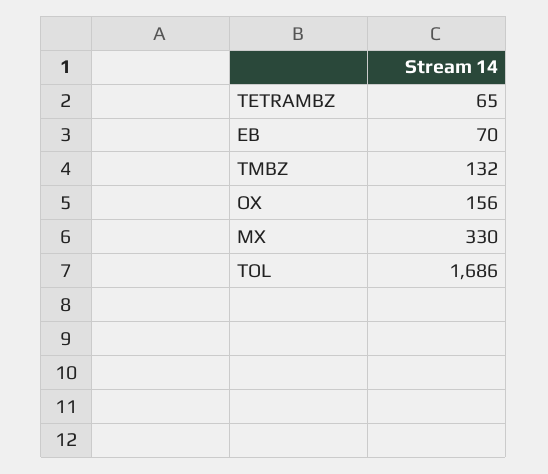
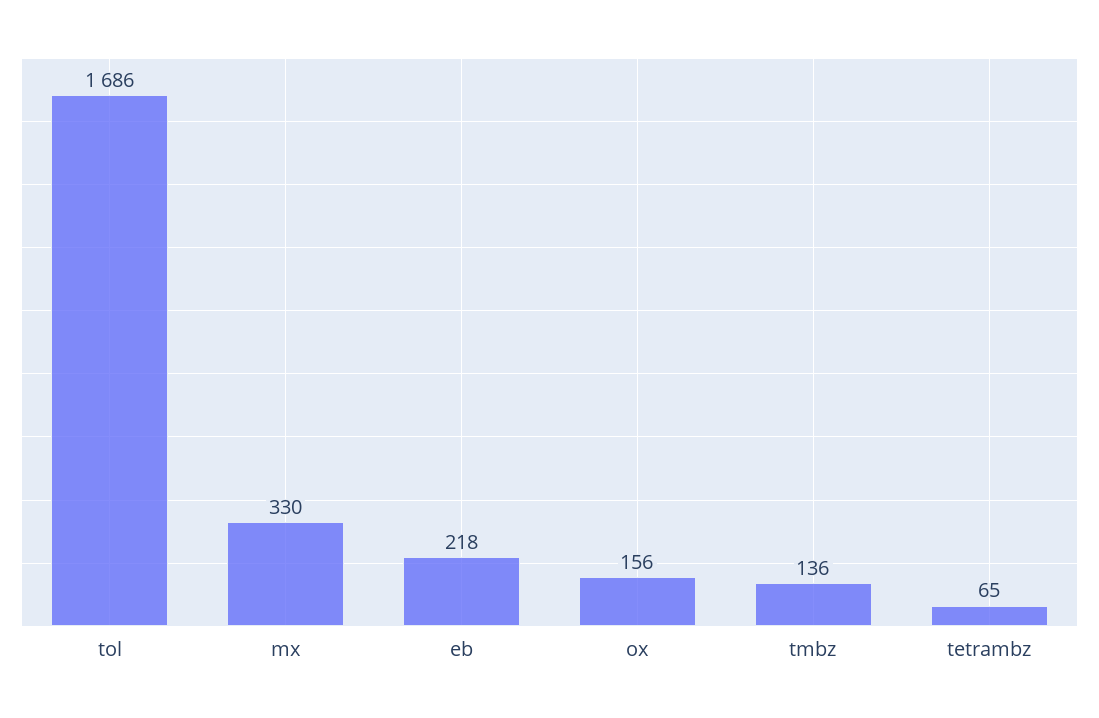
EB: 70 -> 218
TMBZ: 132 -> 136

